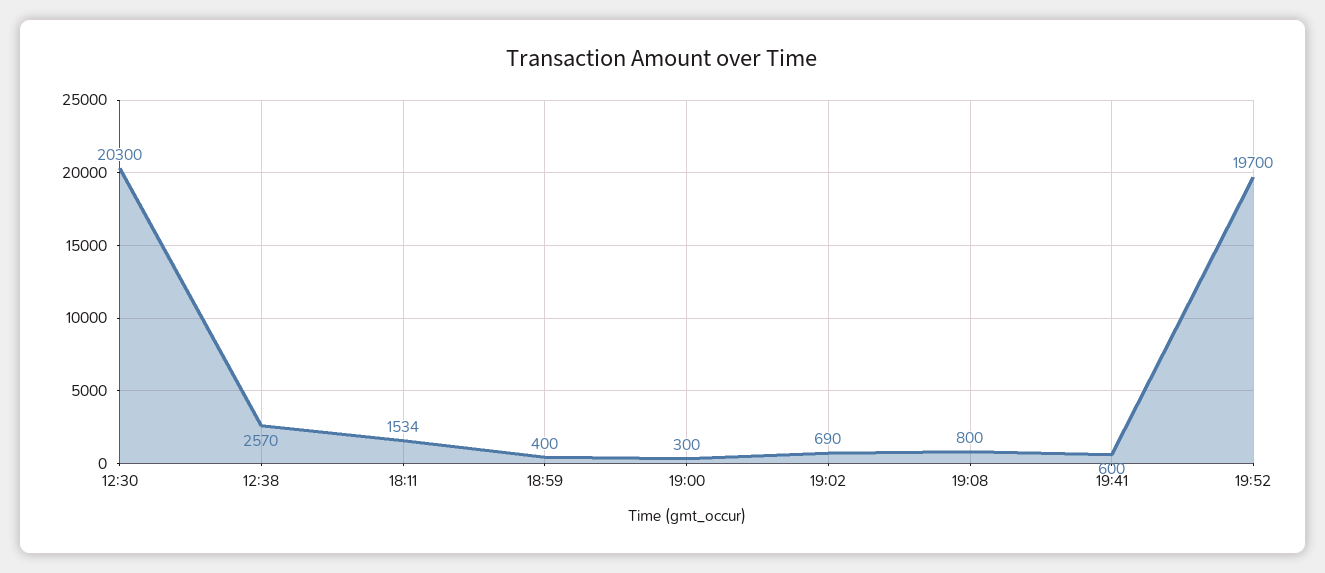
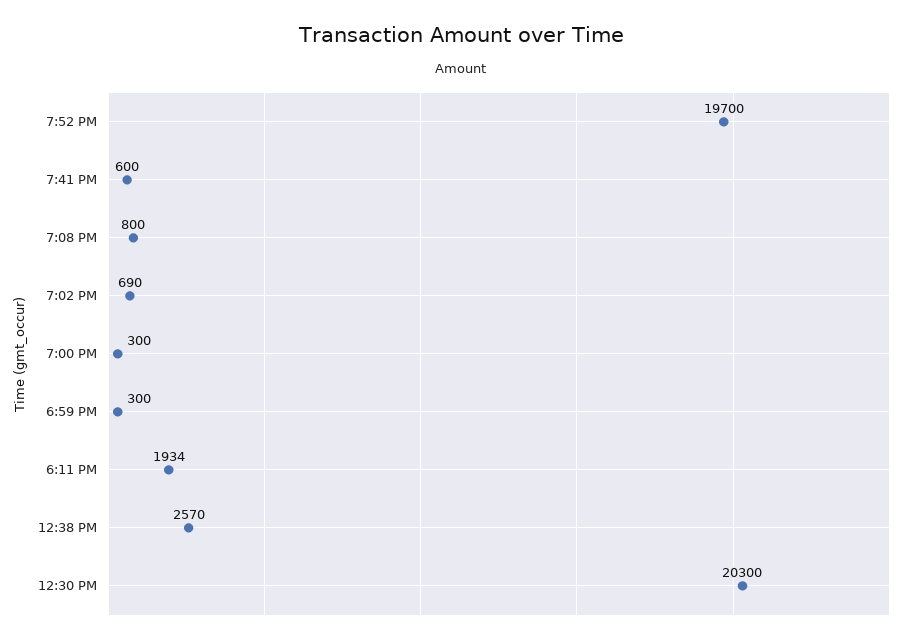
18:11: 1534 -> 1934
18:59: 400 -> 300

